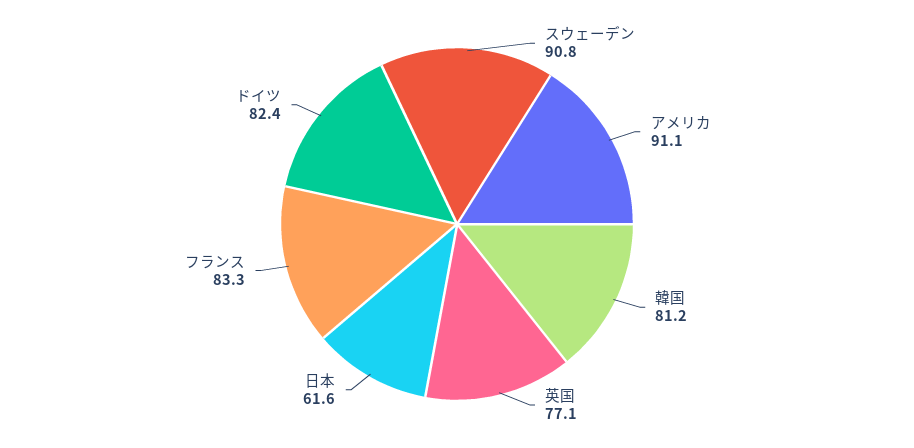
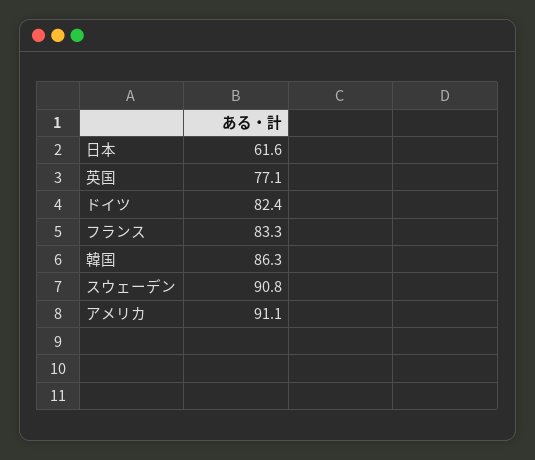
韓国: 81.2 -> 86.3

